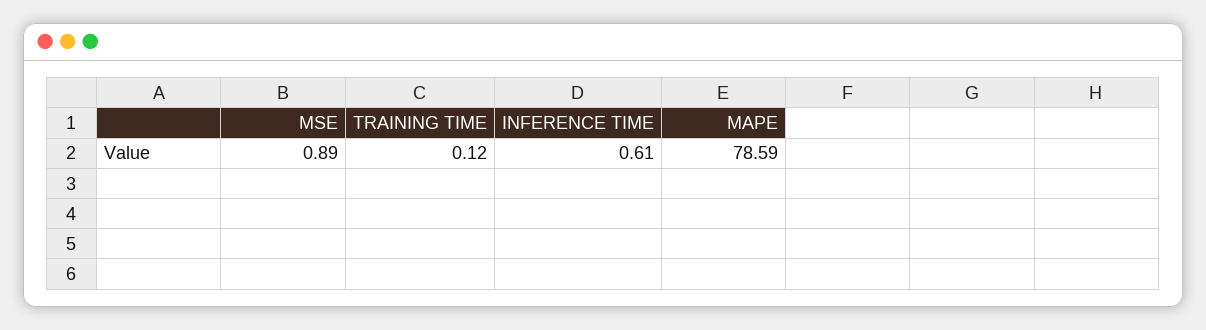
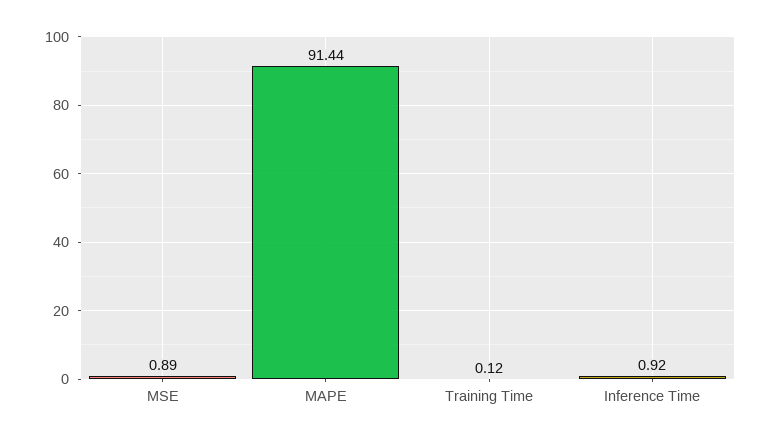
INFERENCE TIME: 0.61 -> 0.92
MAPE: 78.59 -> 91.44

